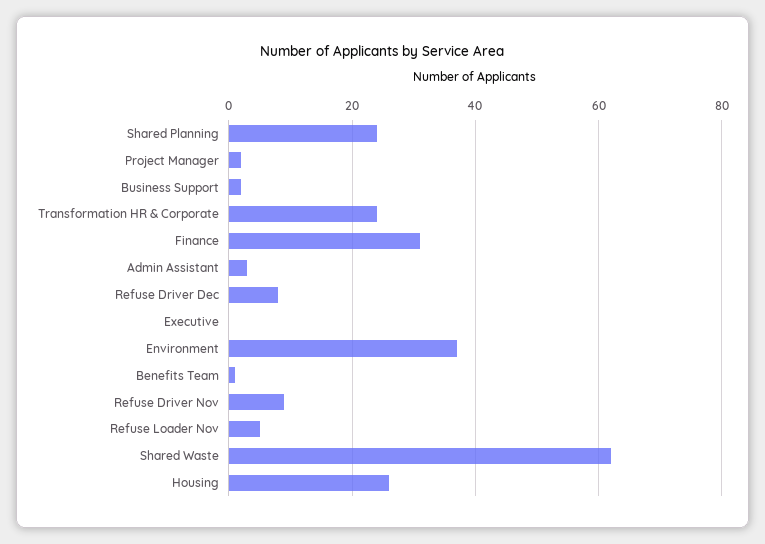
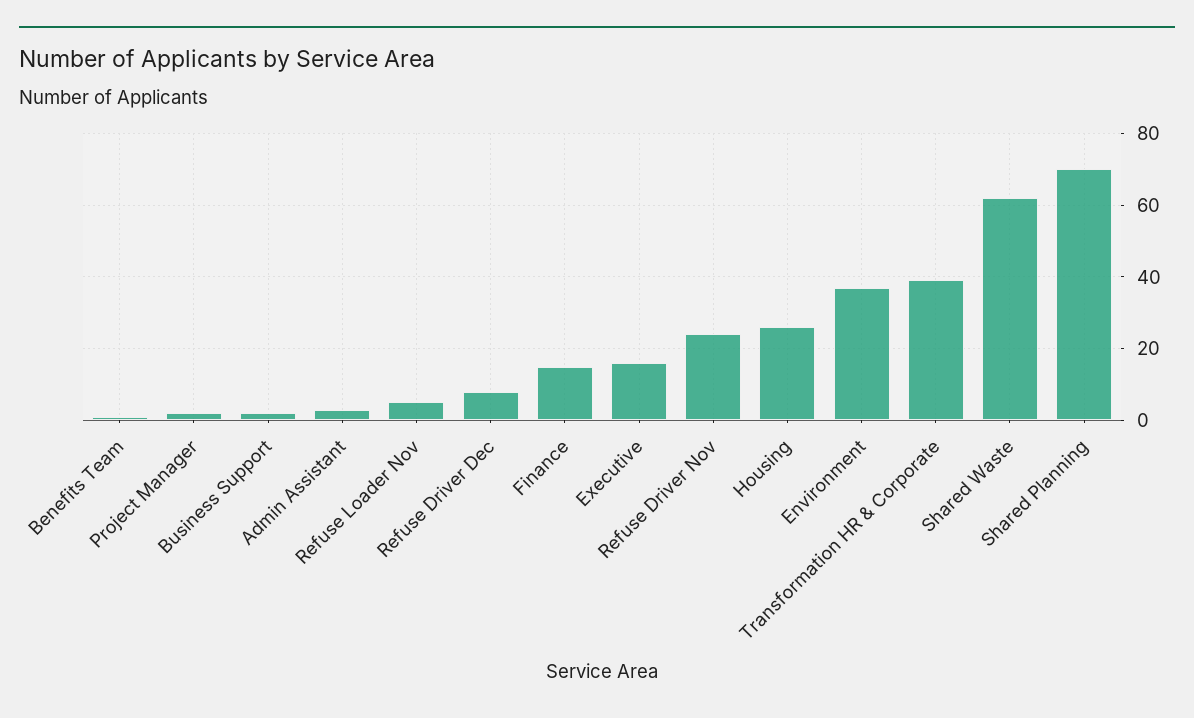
Shared Planning: 25 -> 70
Transformation HR & Corporate: 25 -> 40
Finance: 30 -> 15
Executive: 0 -> 15
Refuse Driver Nov: 10 -> 25

